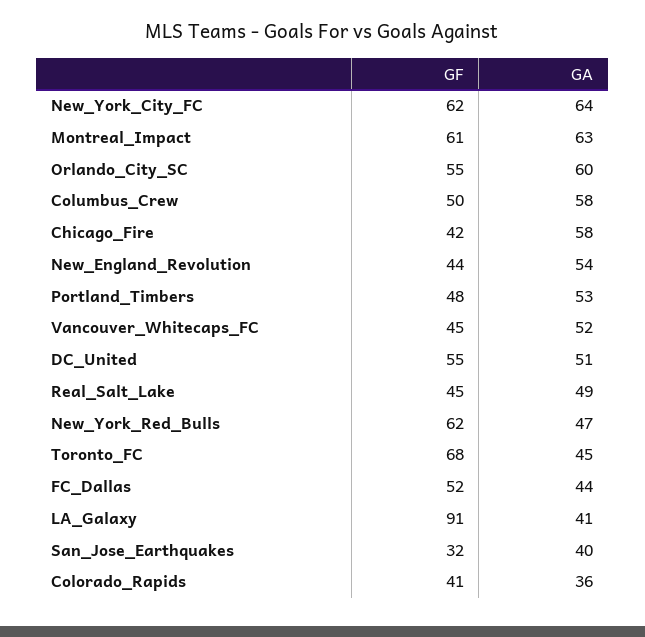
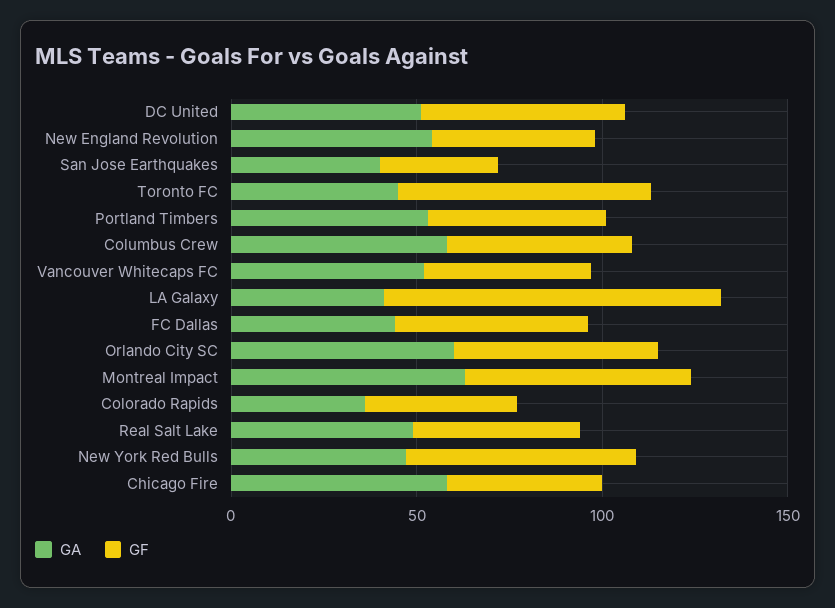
GF, New_York_City_FC: 62 -> none
GA, New_York_City_FC: 64 -> none

